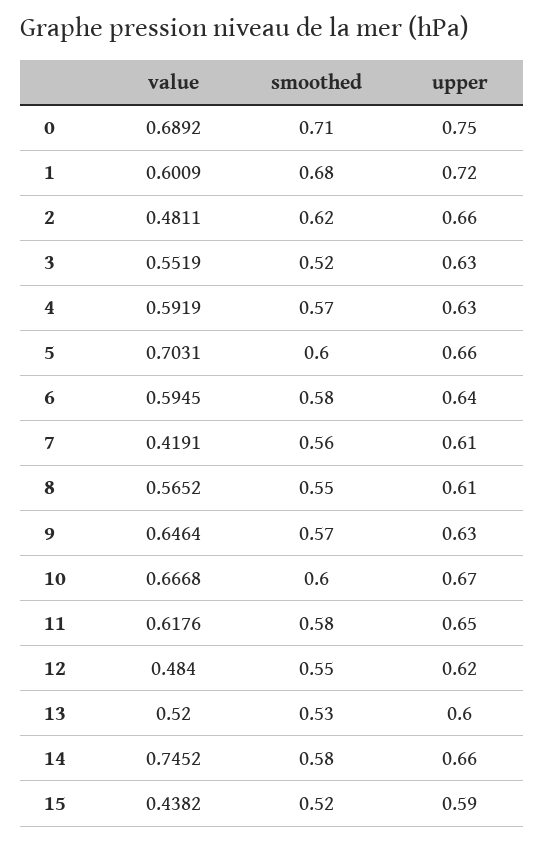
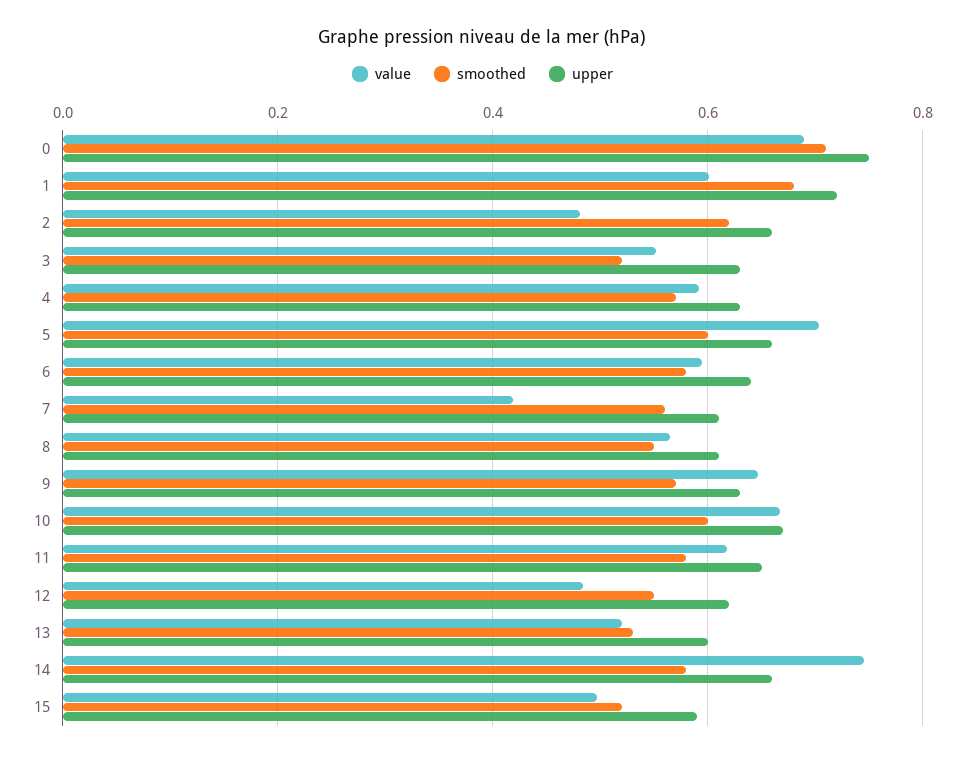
value, 15: 0.4382 -> 0.5

